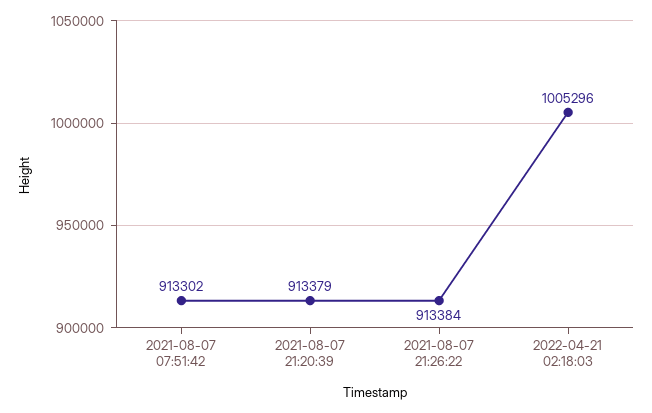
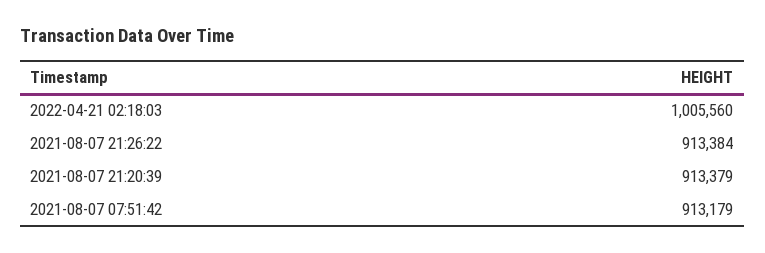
2021-08-07 07:51:42: 913302 -> 913179
2022-04-21 02:18:03: 1005296 -> 1005560

